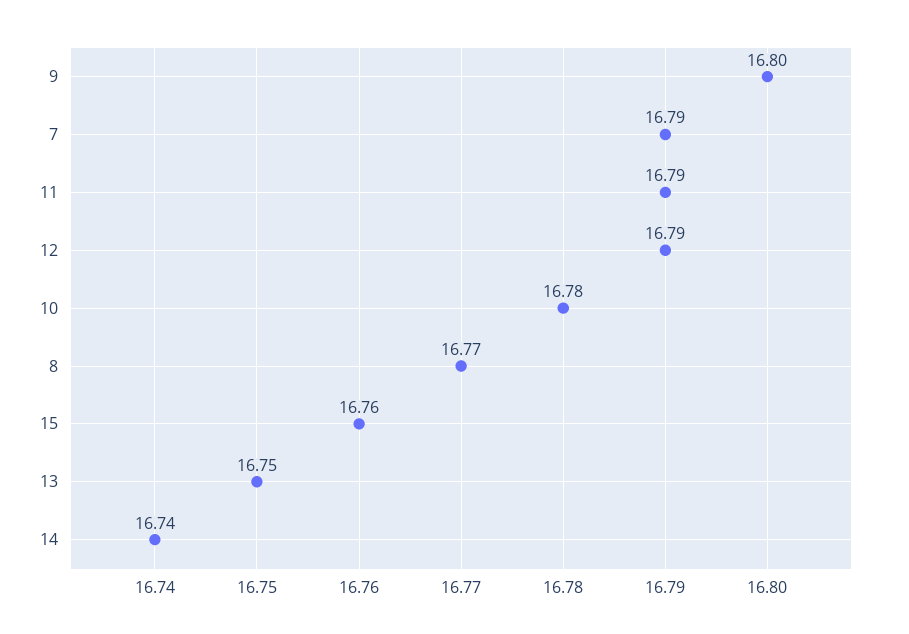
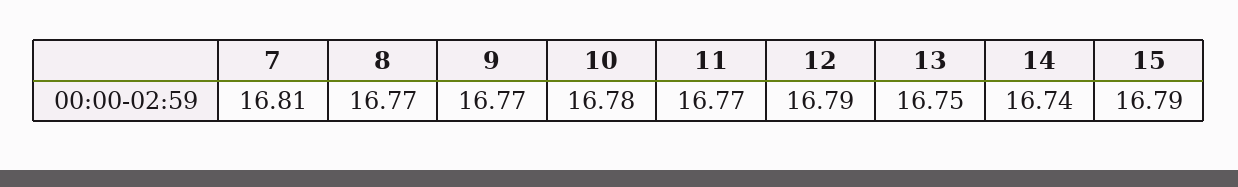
9: 16.8 -> 16.77
7: 16.79 -> 16.81
11: 16.79 -> 16.77
15: 16.76 -> 16.79

